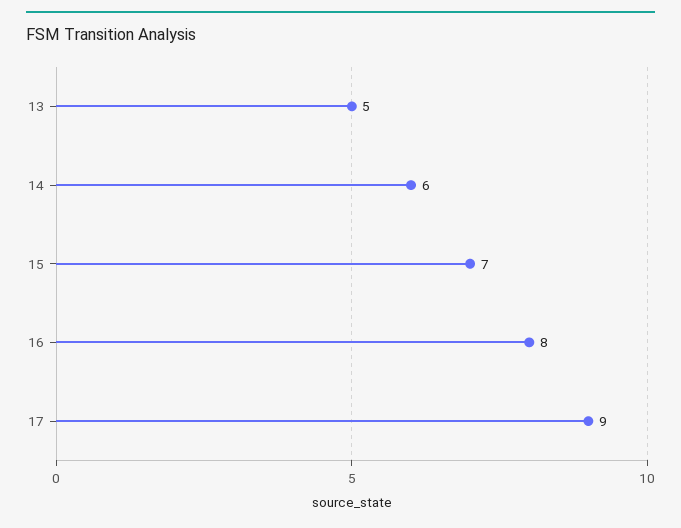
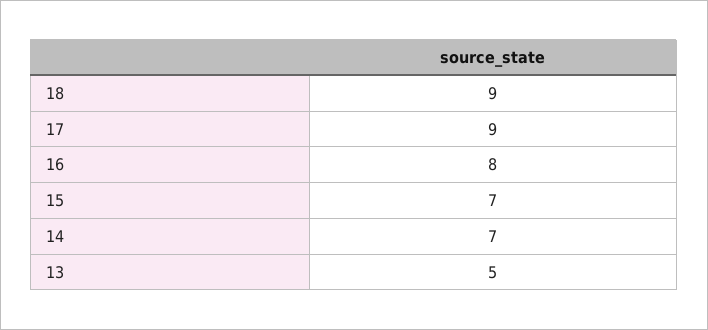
14: 6 -> 7
18: none -> 9

